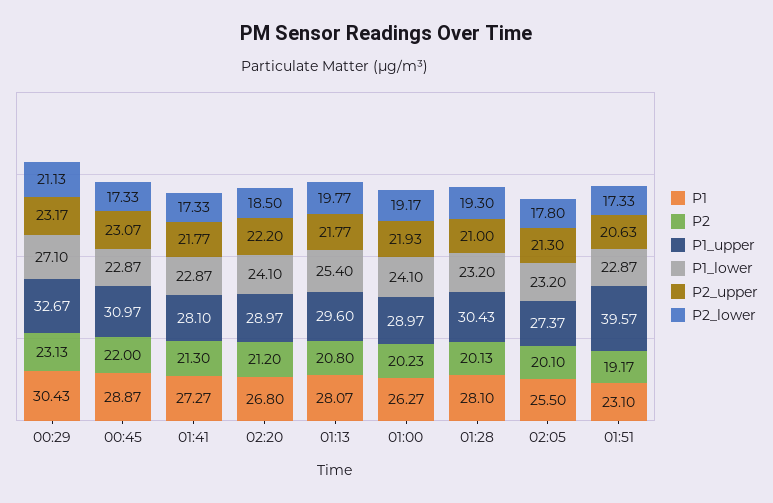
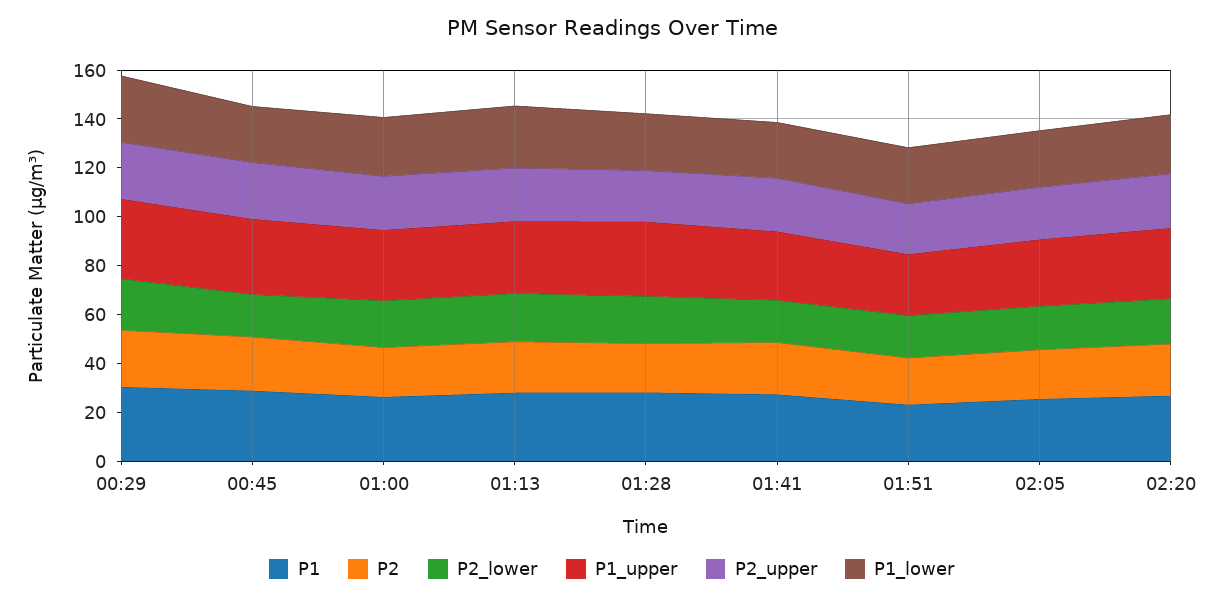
P1_upper, 01:51: 39.57 -> 25

